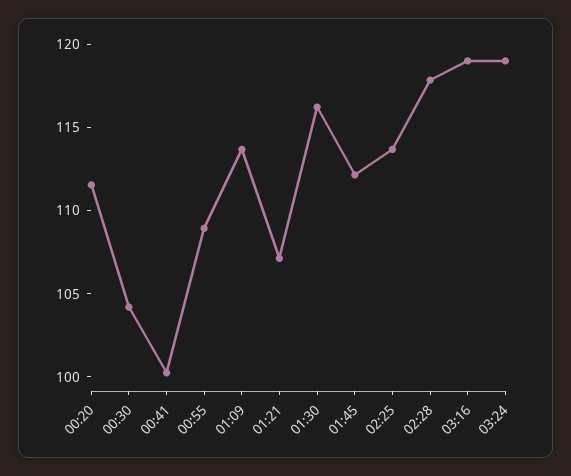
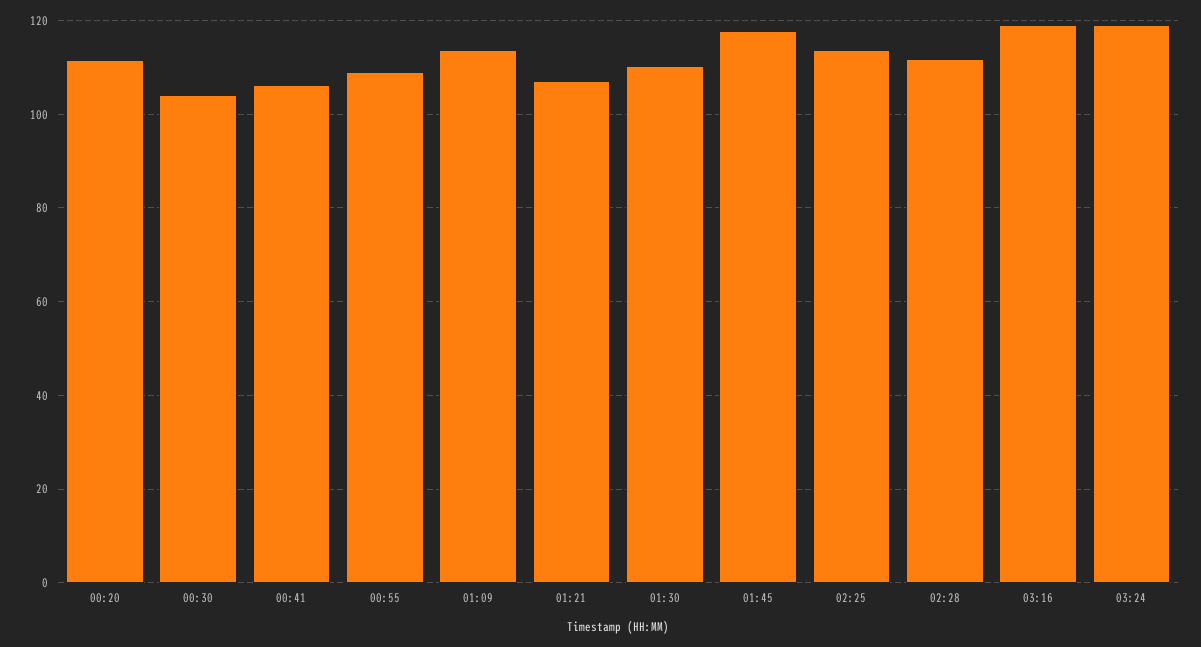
00:41: 100 -> 106
01:30: 116 -> 110
01:45: 112 -> 118
02:28: 118 -> 112

